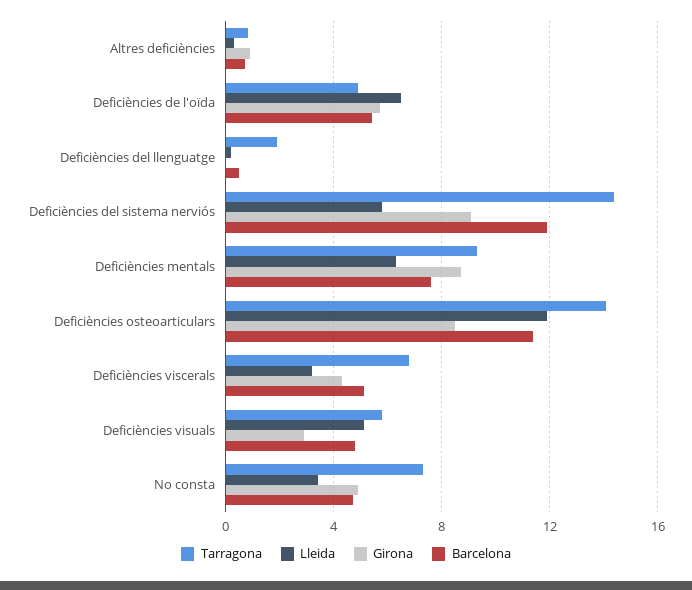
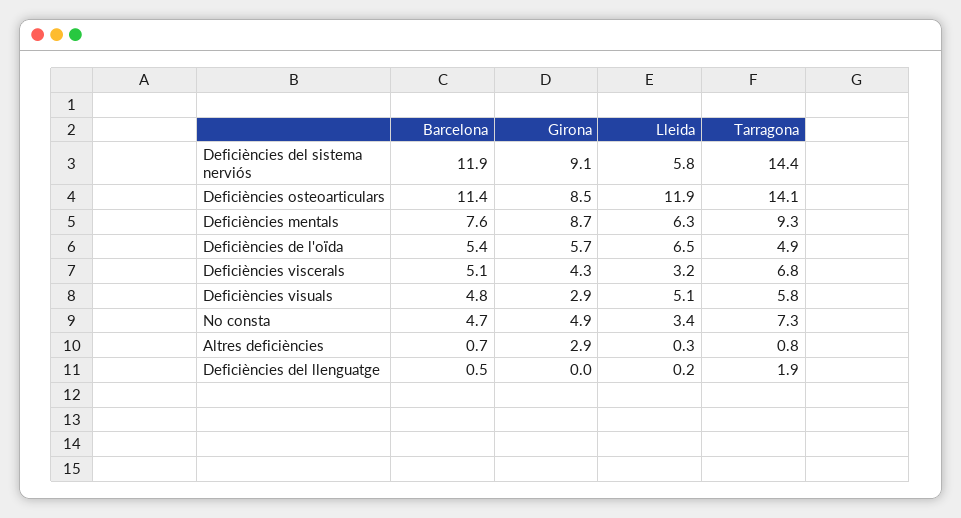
Girona, Altres deficiències: 1 -> 2.9

